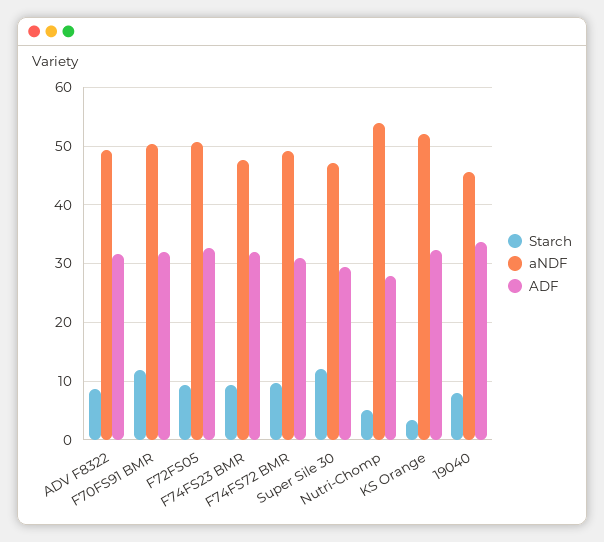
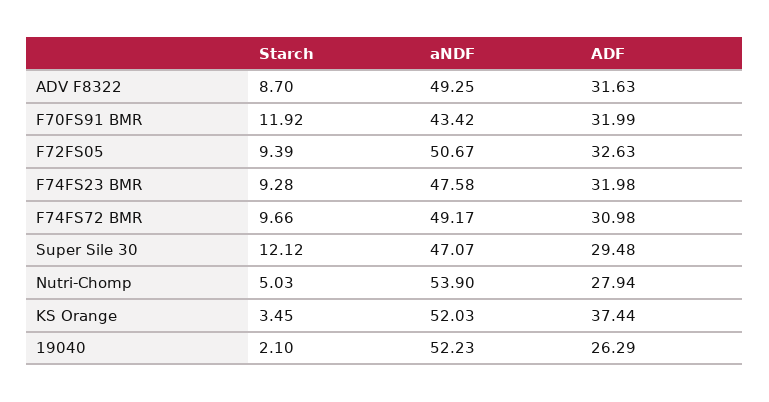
aNDF, F70FS91 BMR: 50 -> 43.42
ADF, KS Orange: 32 -> 37.44
Starch, 19040: 8 -> 2.1
aNDF, 19040: 46 -> 52.23
ADF, 19040: 34 -> 26.29

